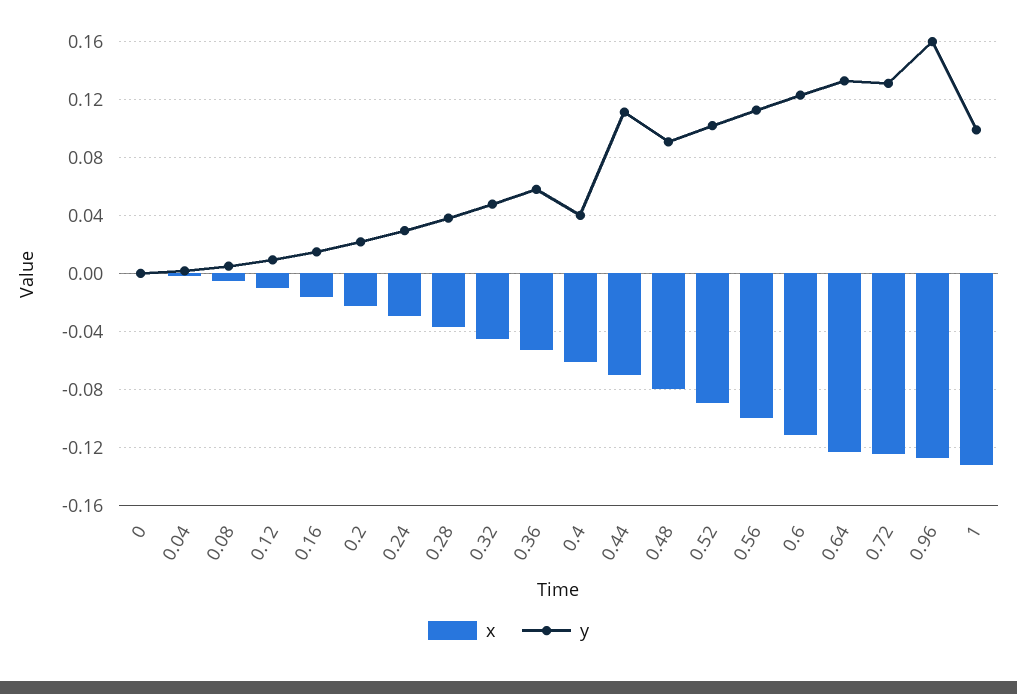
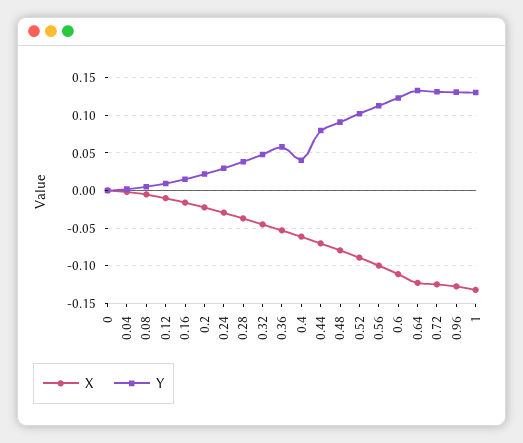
y, 0.44: 0.11 -> 0.08
y, 0.96: 0.16 -> 0.13
y, 1: 0.1 -> 0.13

